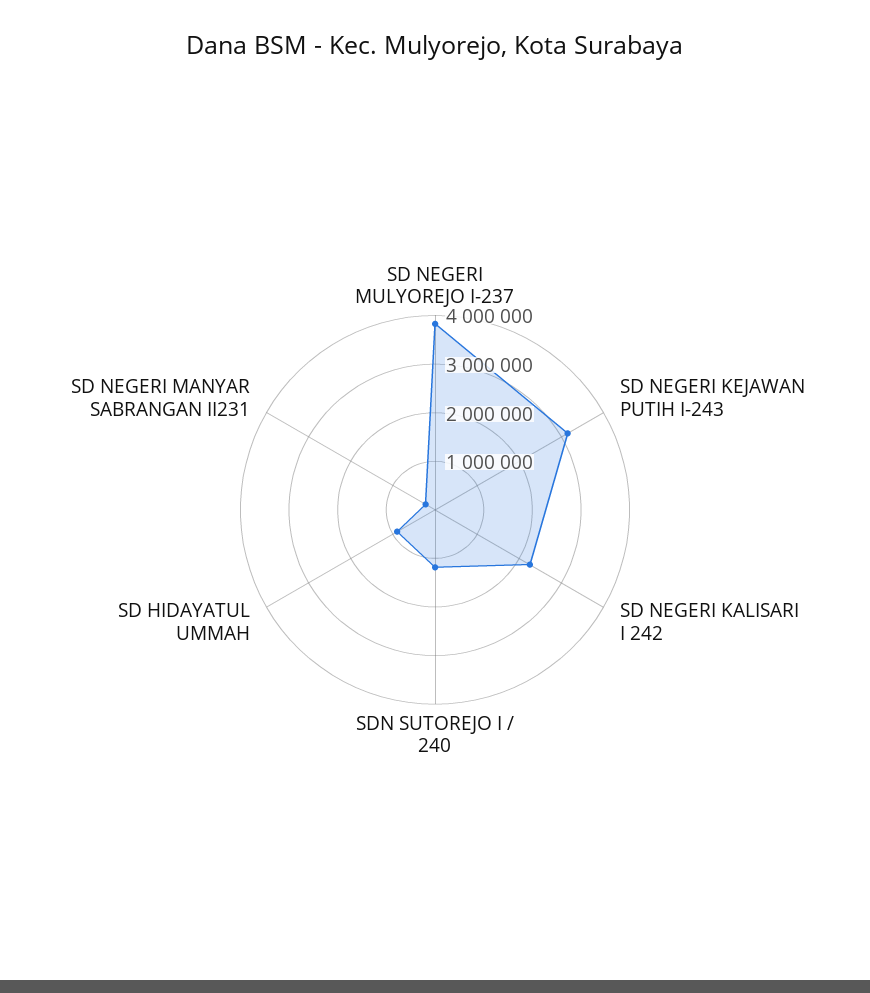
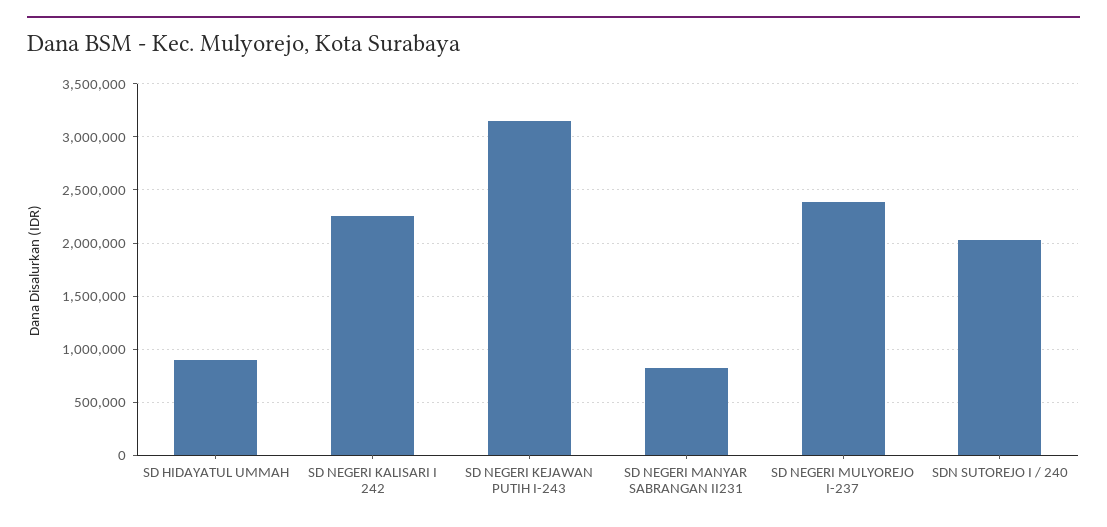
SD NEGERI MULYOREJO I-237: 3800000 -> 2400000
SDN SUTOREJO I / 240: 1200000 -> 2000000
SD NEGERI MANYAR SABRANGAN II231: 200000 -> 800000

